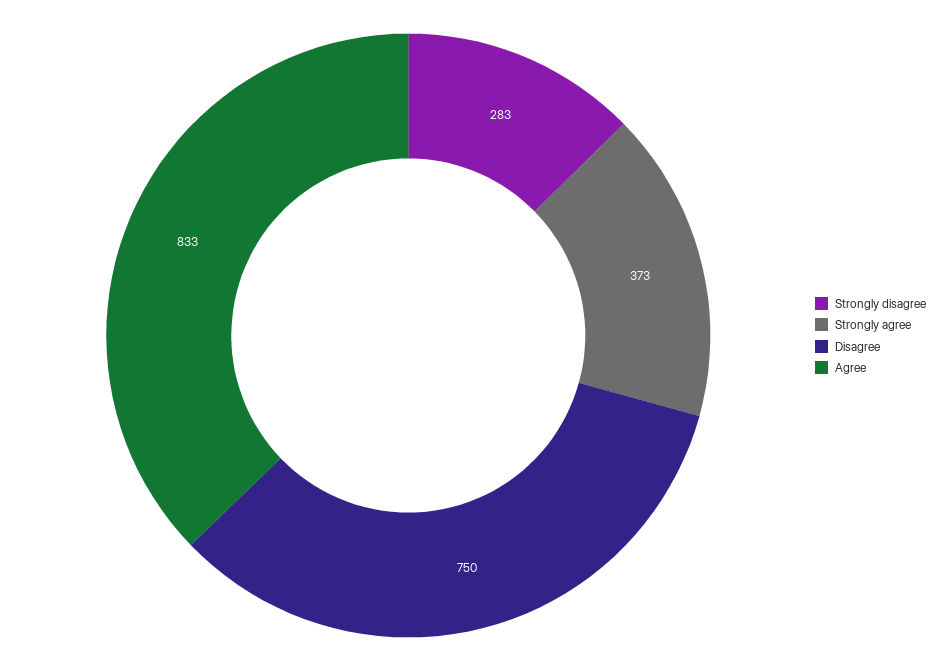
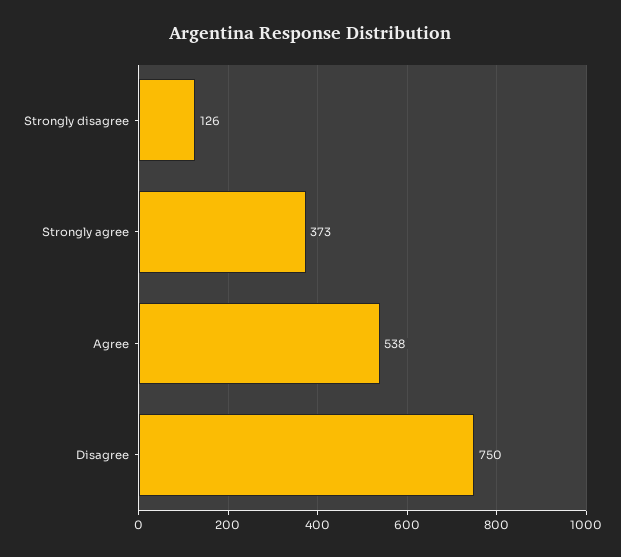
Strongly disagree: 283 -> 126
Agree: 833 -> 538

